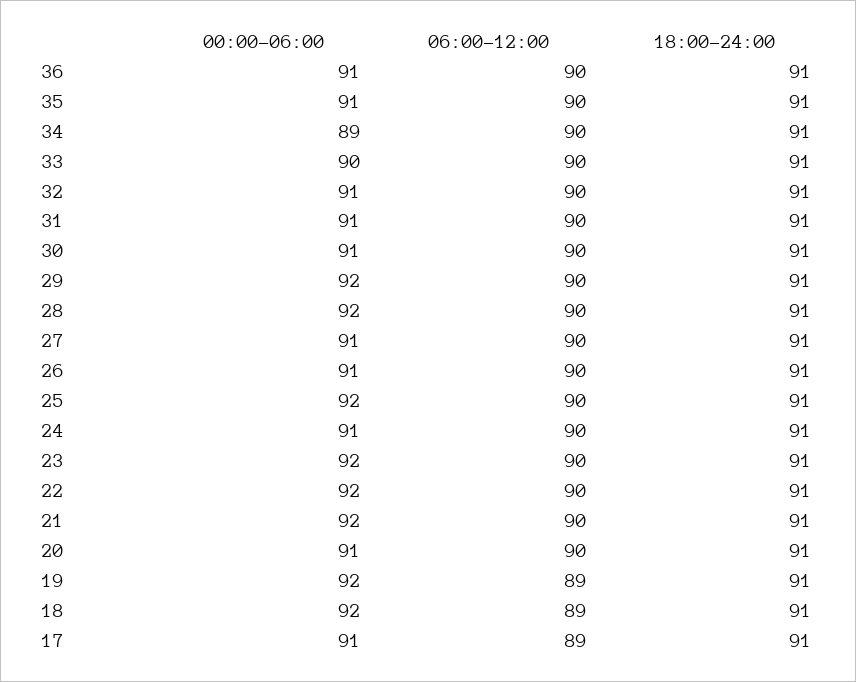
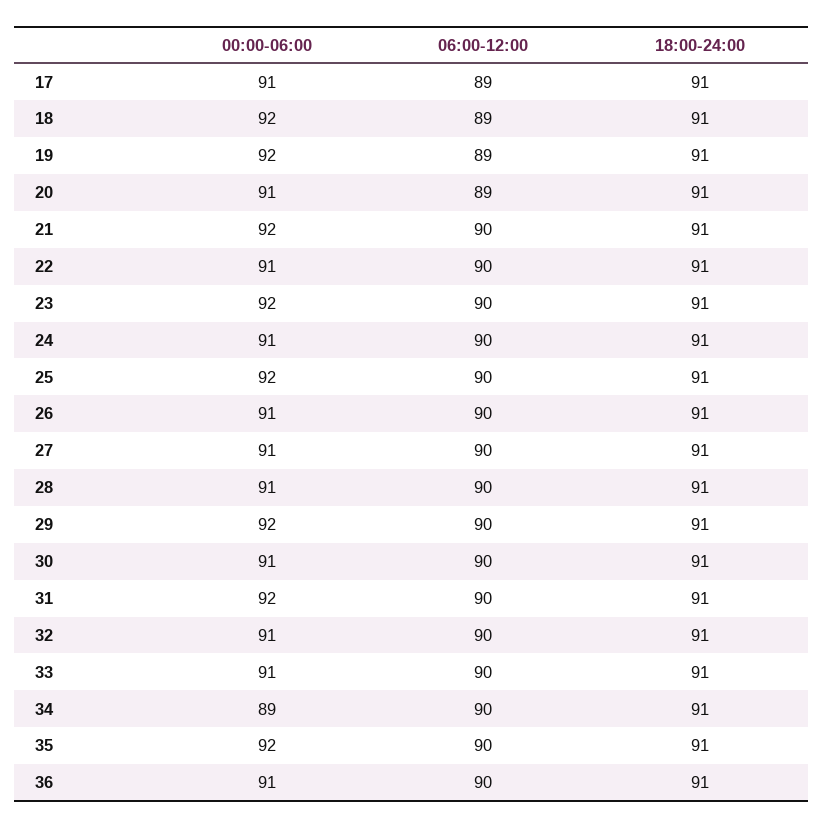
00:00-06:00, 35: 91 -> 92
00:00-06:00, 33: 90 -> 91
00:00-06:00, 31: 91 -> 92
00:00-06:00, 28: 92 -> 91
00:00-06:00, 22: 92 -> 91
06:00-12:00, 20: 90 -> 89

